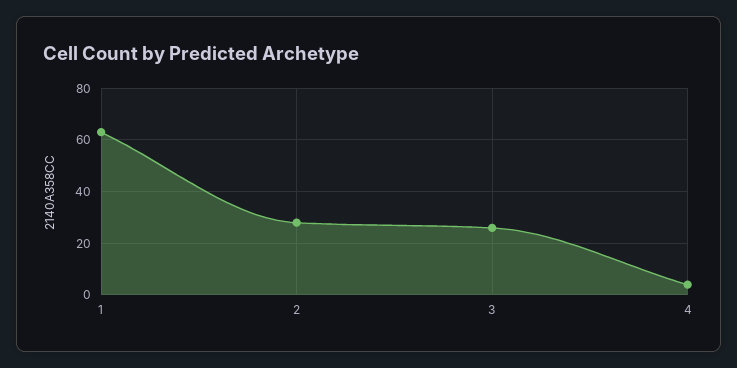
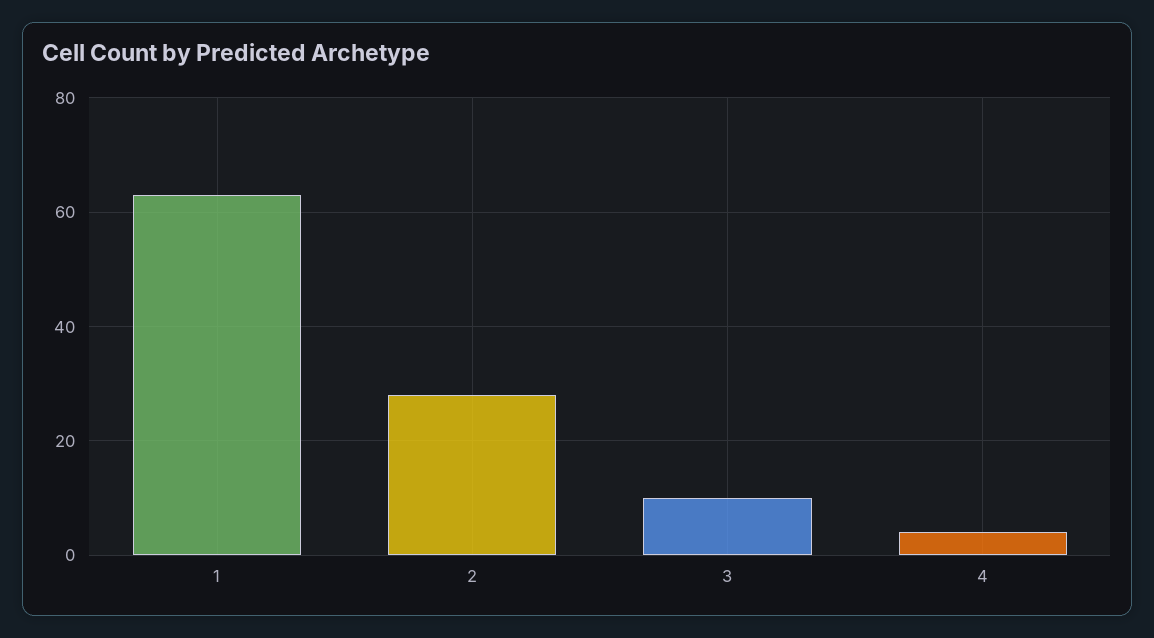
3: 25 -> 10

